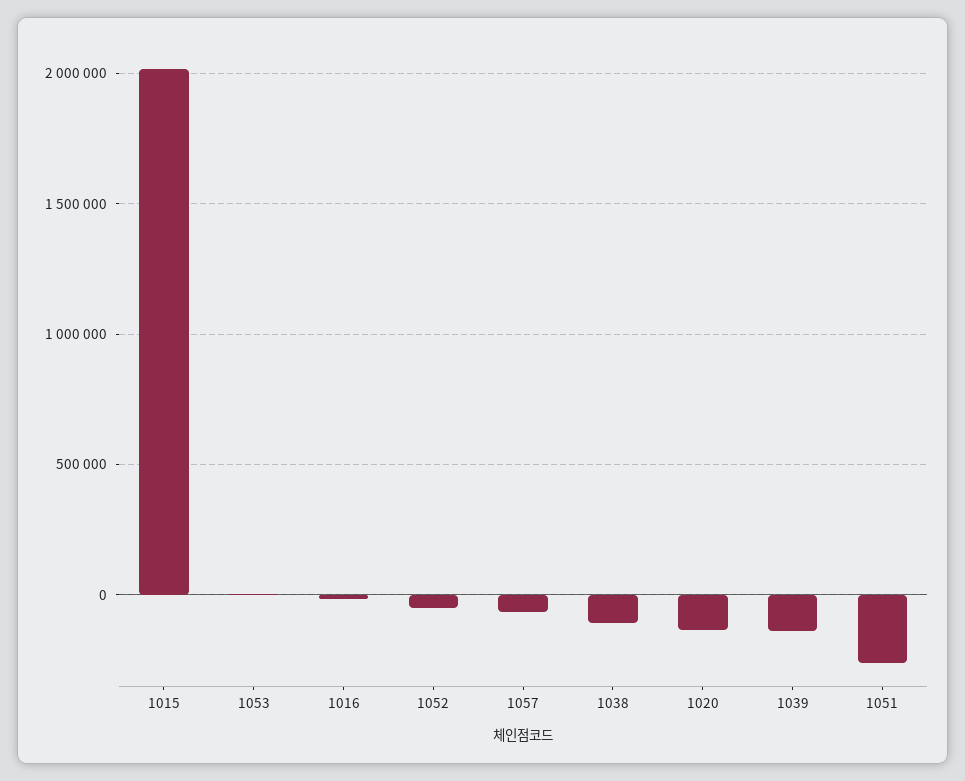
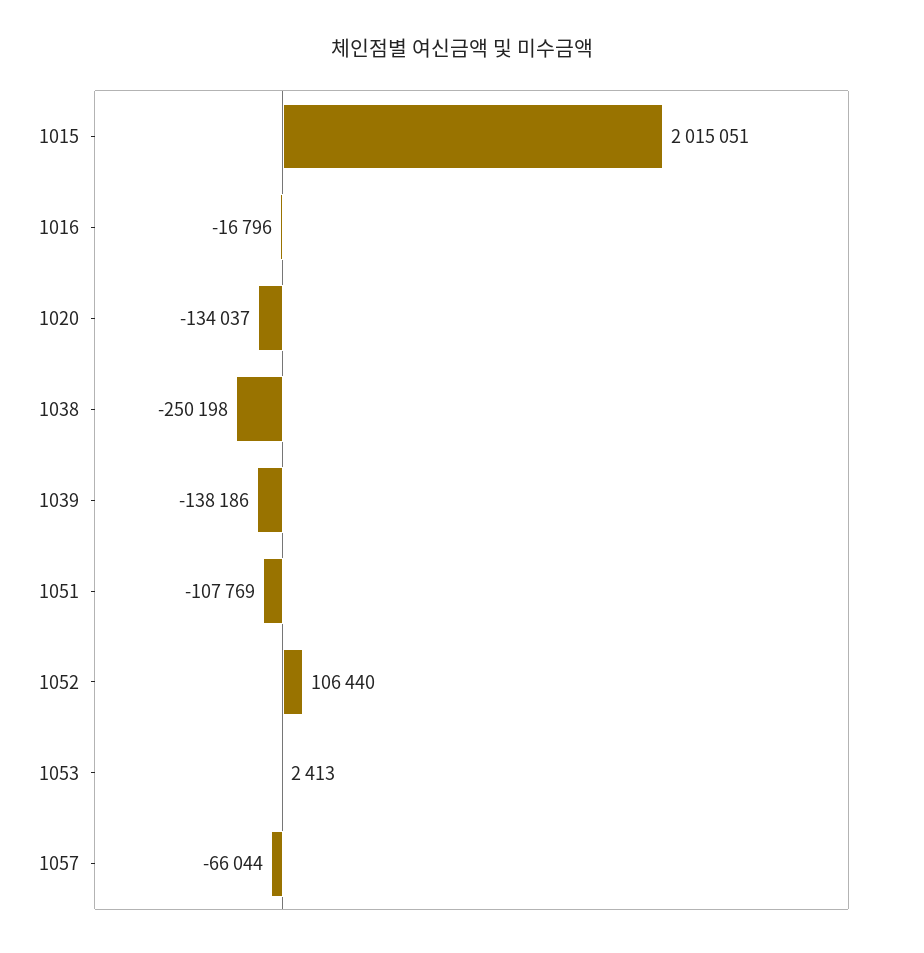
1052: -50000 -> 106440
1038: -100000 -> -250198
1051: -250000 -> -107769

